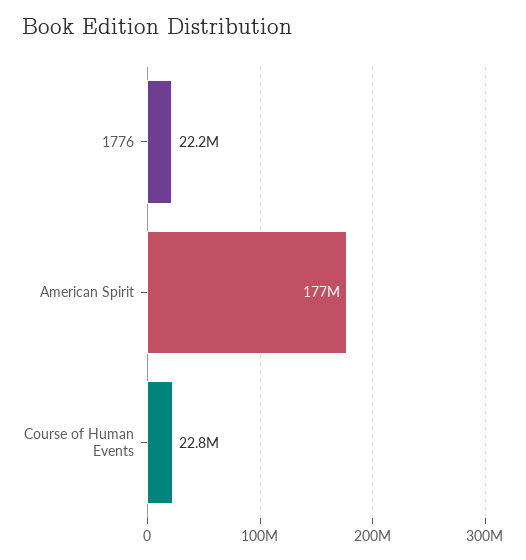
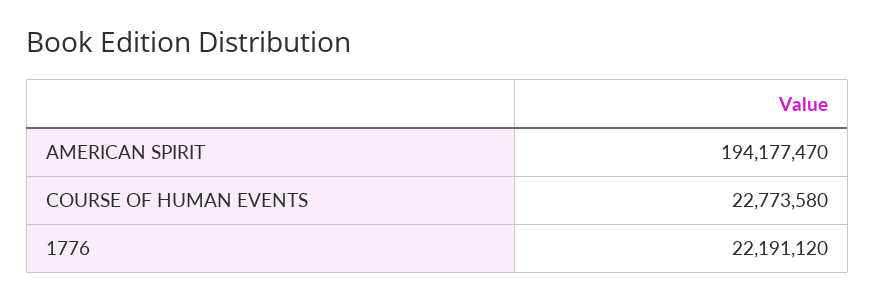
American Spirit: 177000000 -> 194177470

